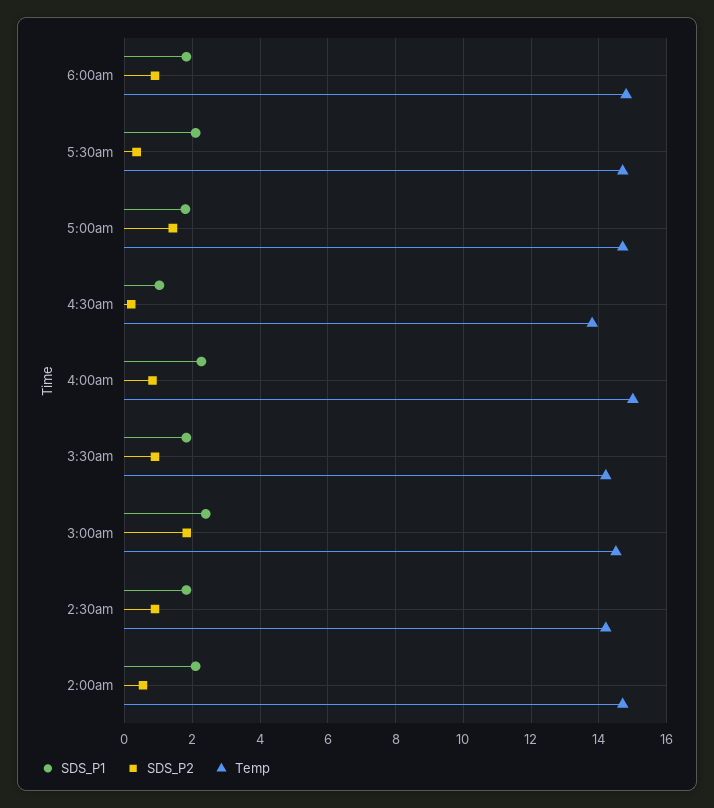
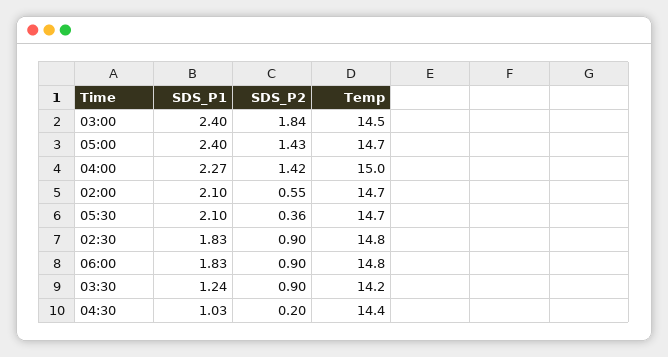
SDS_P1, 5:00am: 1.8 -> 2.4
Temp, 4:30am: 13.8 -> 14.4
SDS_P2, 4:00am: 0.8 -> 1.42
SDS_P1, 3:30am: 1.8 -> 1.24
Temp, 2:30am: 14.2 -> 14.8

